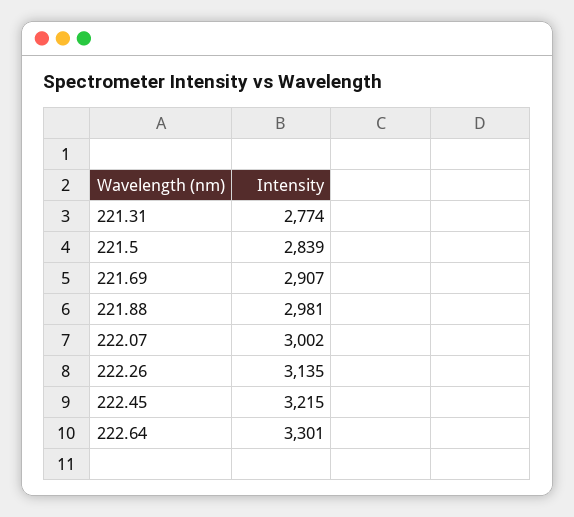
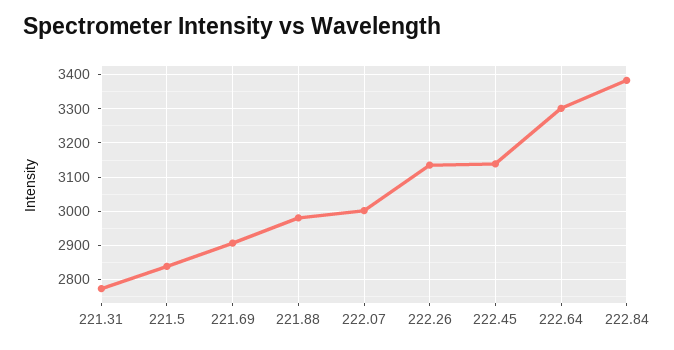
222.45: 3215 -> 3140
222.84: none -> 3380

